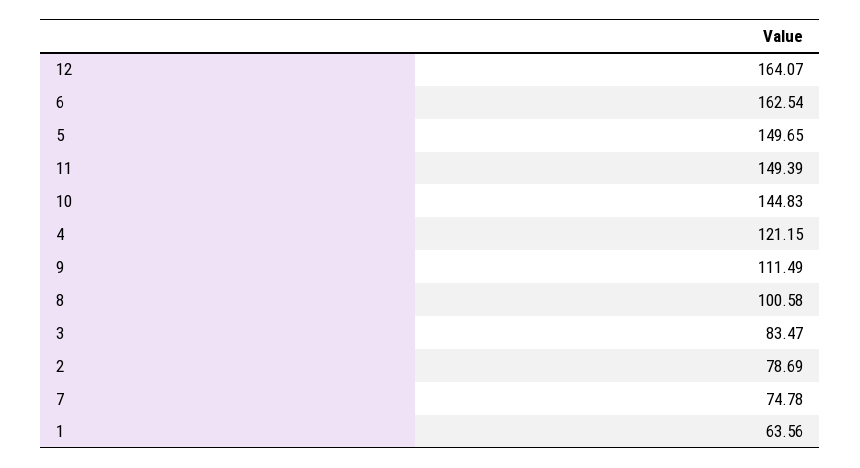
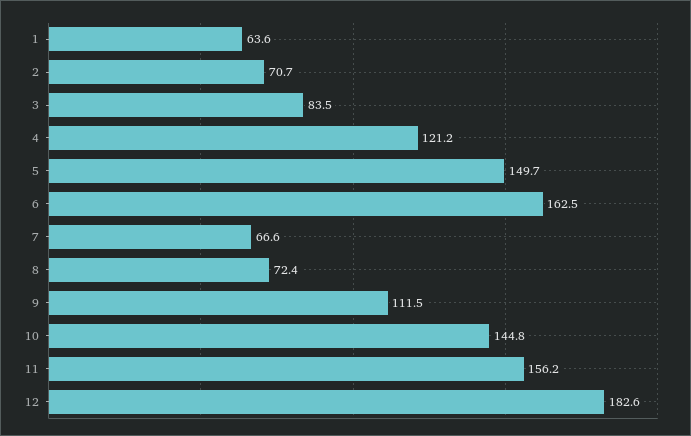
12: 164.07 -> 182.6
11: 149.39 -> 156.2
8: 100.58 -> 72.4
2: 78.69 -> 70.7
7: 74.78 -> 66.6

